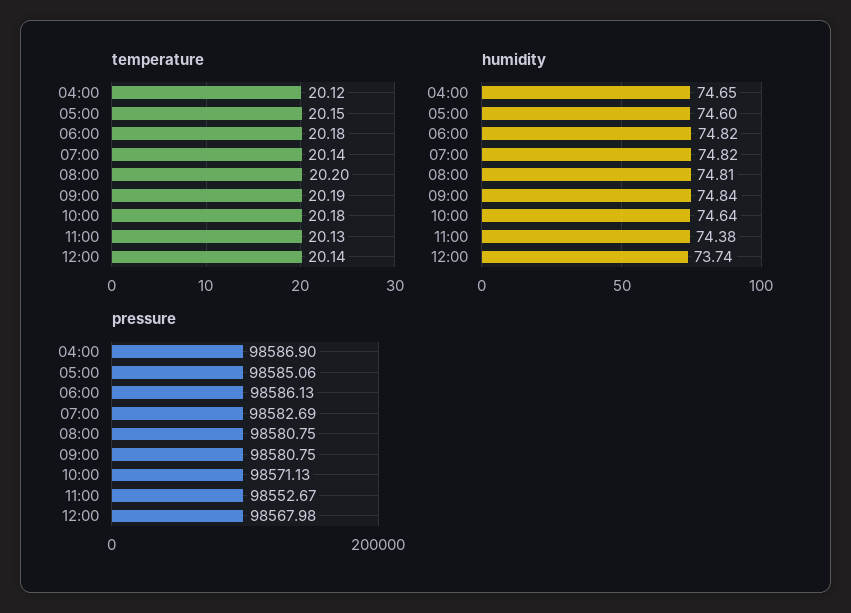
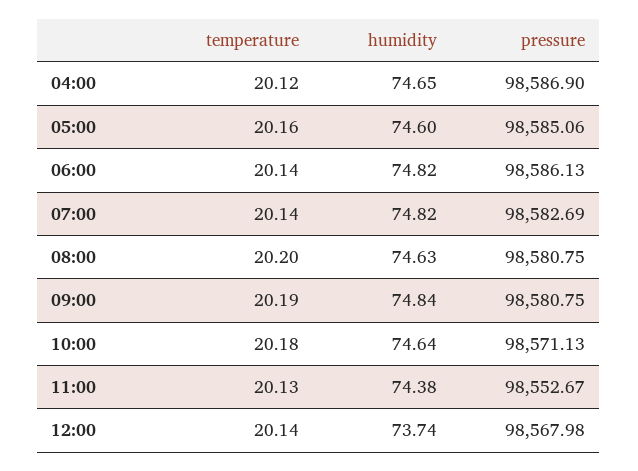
temperature, 05:00: 20.15 -> 20.16
temperature, 06:00: 20.18 -> 20.14
humidity, 08:00: 74.81 -> 74.63

